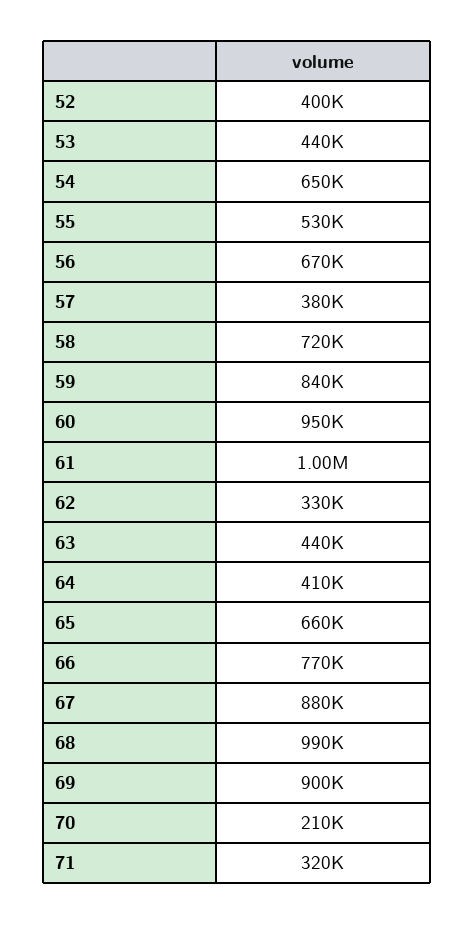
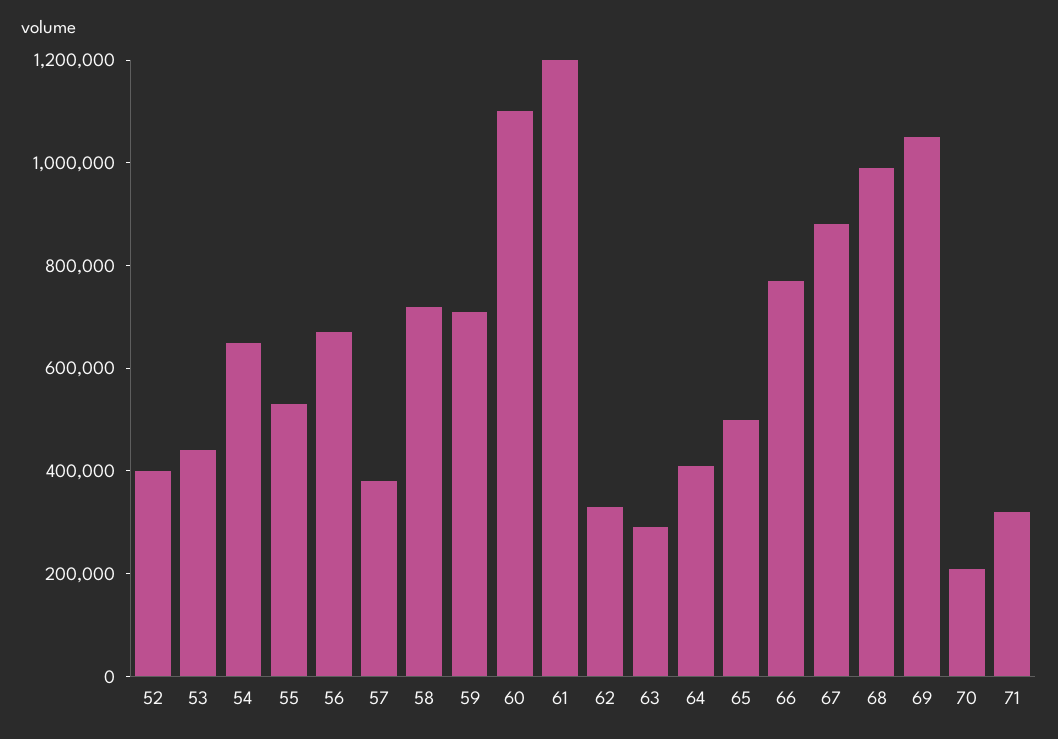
59: 840000 -> 700000
60: 950000 -> 1100000
61: 1000000 -> 1200000
63: 440000 -> 300000
65: 660000 -> 500000
69: 900000 -> 1050000

